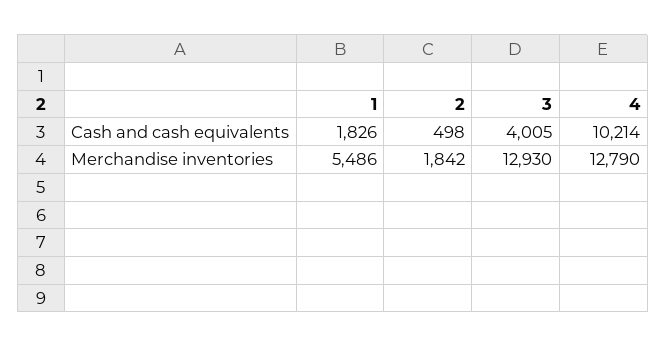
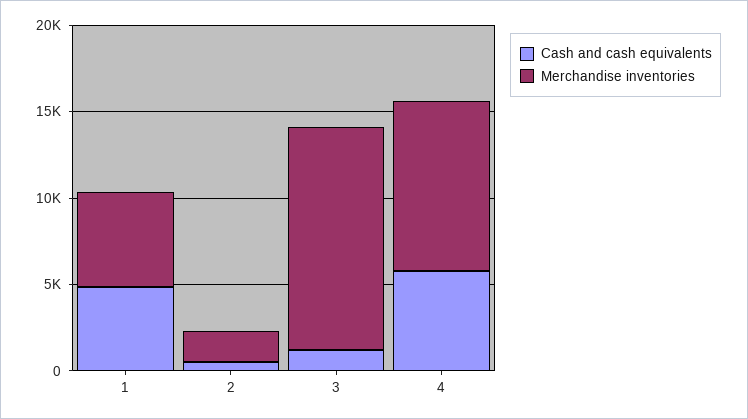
Cash and cash equivalents, 1: 1826 -> 5000
Cash and cash equivalents, 3: 4005 -> 1000
Cash and cash equivalents, 4: 10214 -> 6000
Merchandise inventories, 4: 12790 -> 10000

